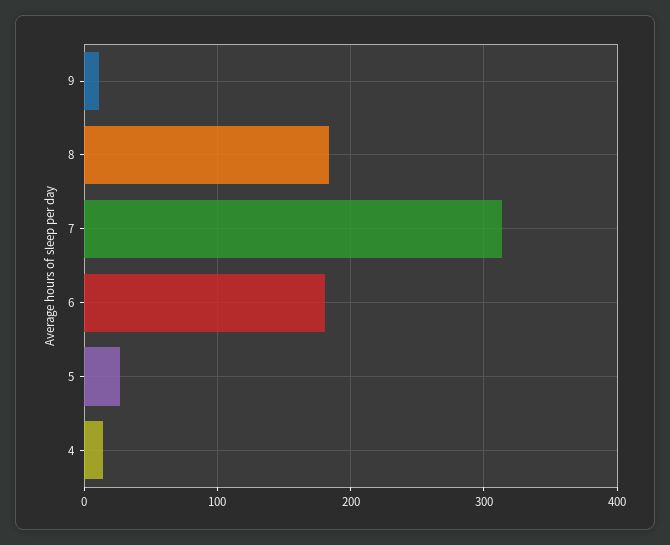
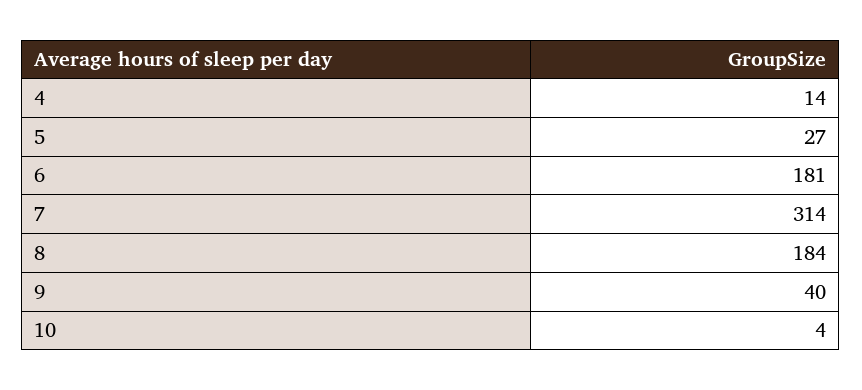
9: 10 -> 40
10: none -> 4

